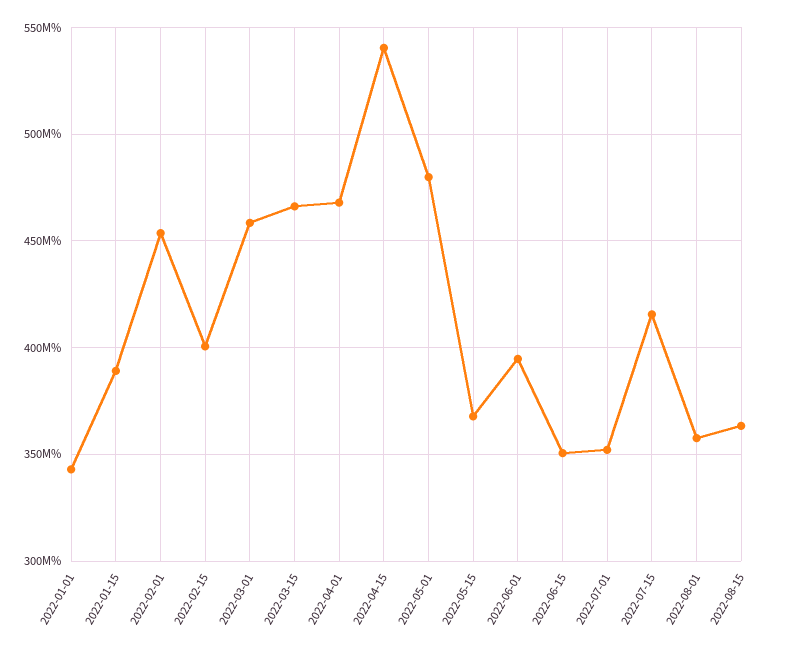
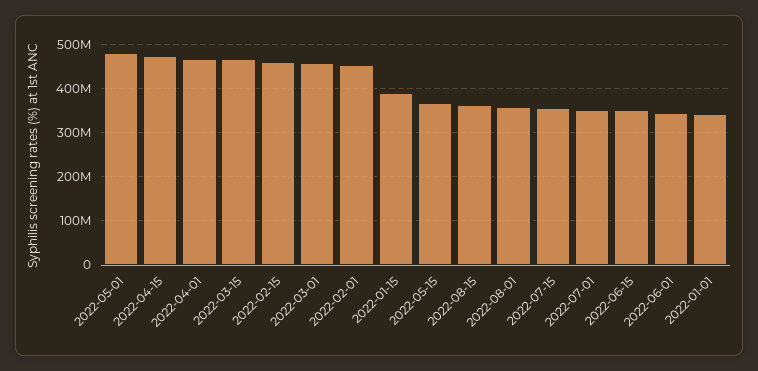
2022-02-15: 400000000 -> 460000000
2022-04-15: 540000000 -> 480000000
2022-06-01: 395000000 -> 340000000
2022-07-15: 415000000 -> 360000000

